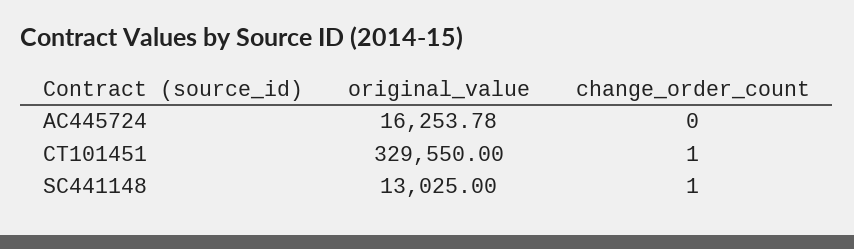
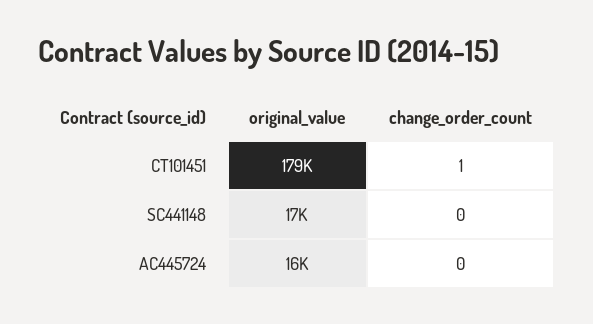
original_value, CT101451: 329550 -> 179000
original_value, SC441148: 13025 -> 17000
change_order_count, SC441148: 1 -> 0

